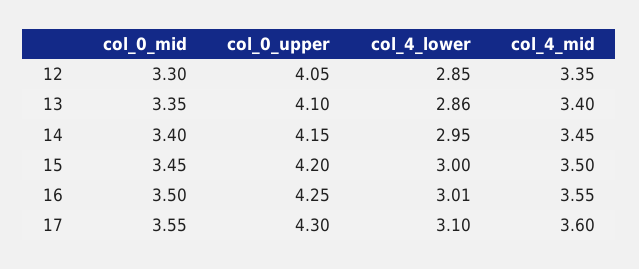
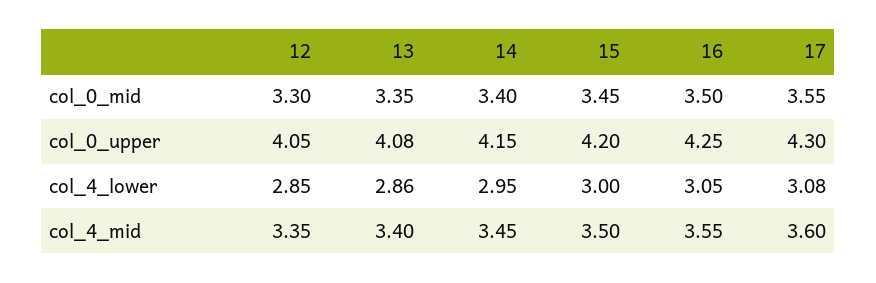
col_0_upper, 13: 4.1 -> 4.08
col_4_lower, 16: 3.01 -> 3.05
col_4_lower, 17: 3.1 -> 3.08

